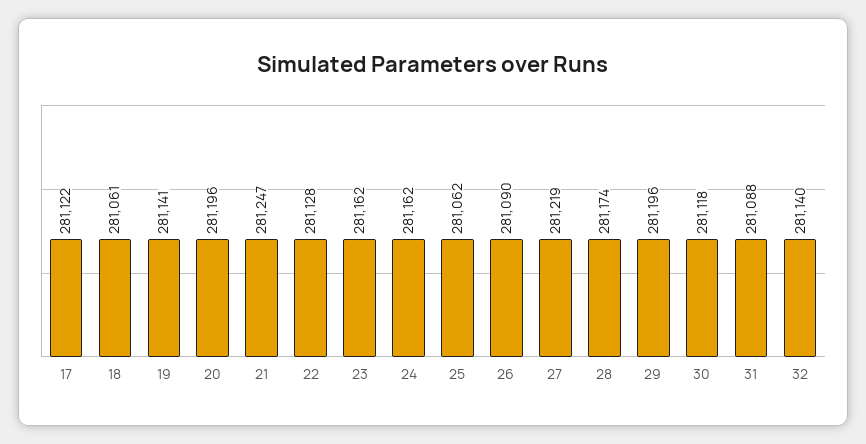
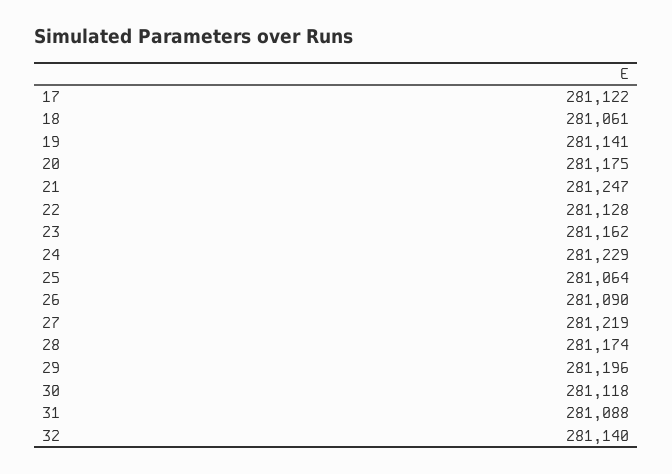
20: 281196 -> 281175
24: 281162 -> 281229
25: 281062 -> 281064

